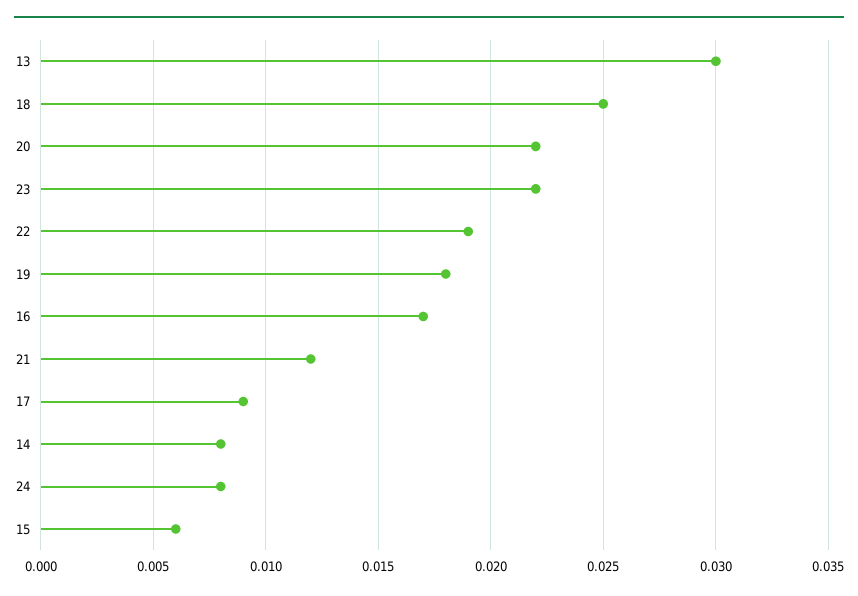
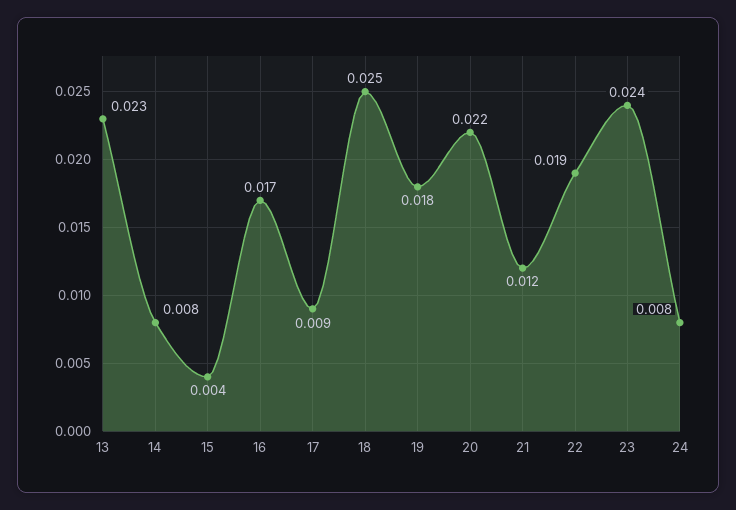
13: 0.03 -> 0.023
23: 0.022 -> 0.024
15: 0.006 -> 0.004

